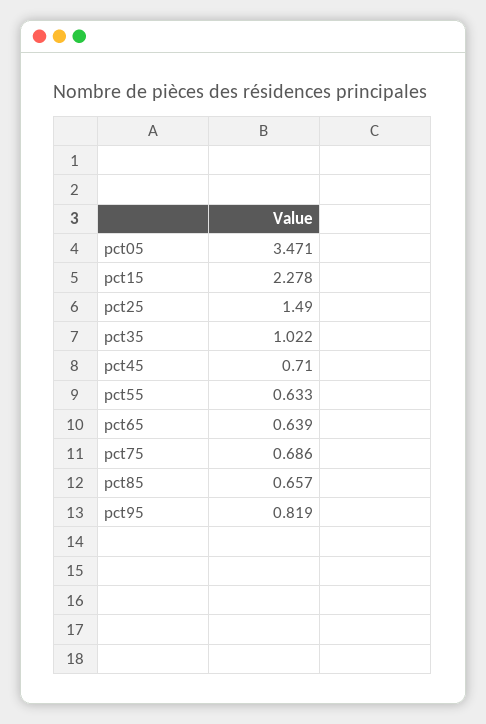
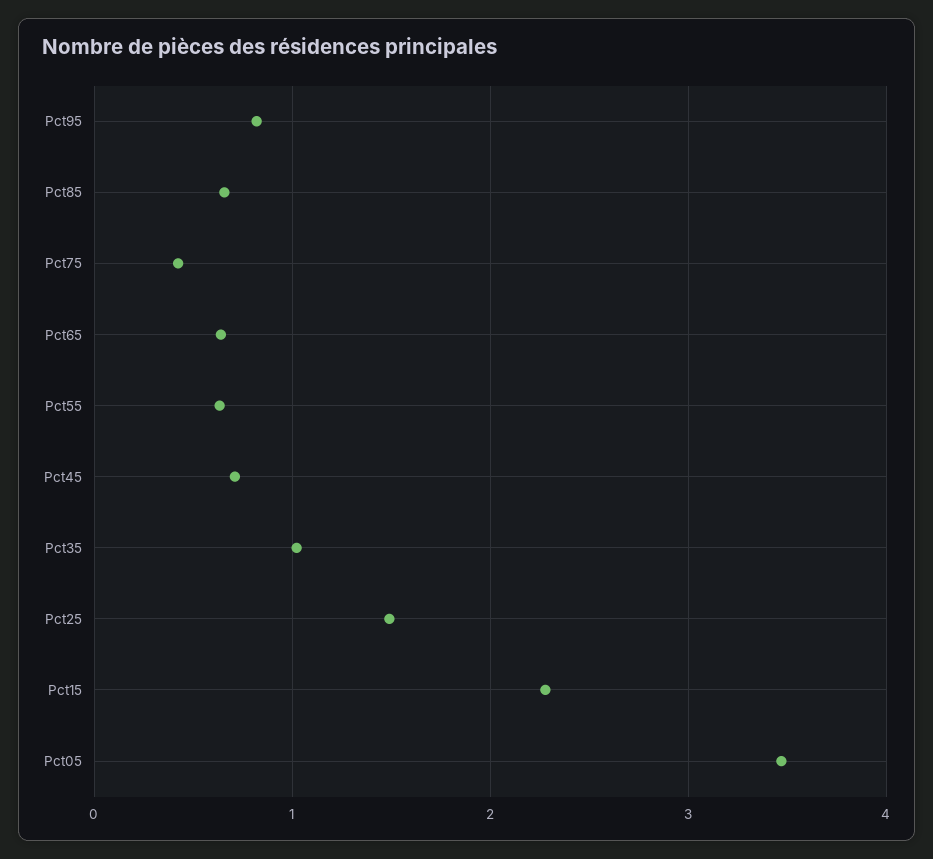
pct75: 0.686 -> 0.4

